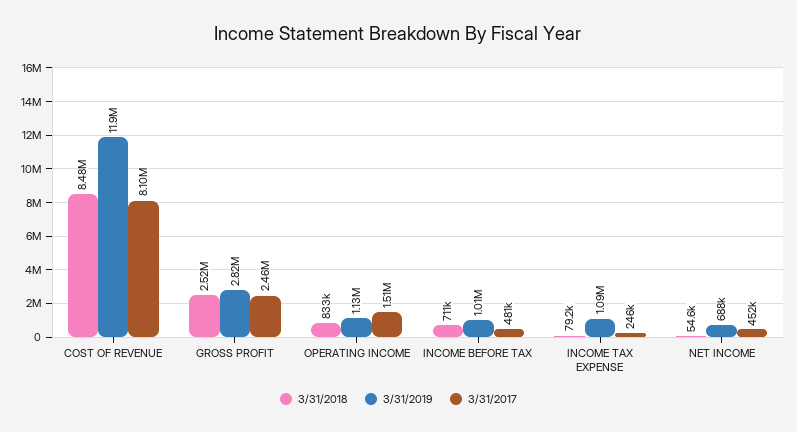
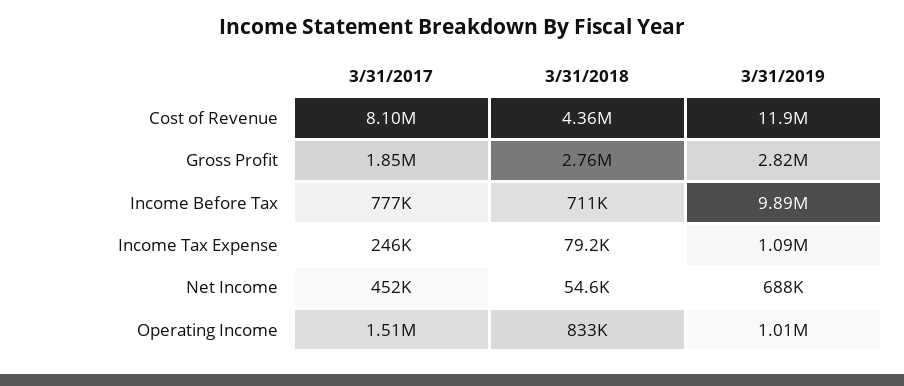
3/31/2018, COST OF REVENUE: 8480000 -> 4360000
3/31/2018, GROSS PROFIT: 2520000 -> 2760000
3/31/2017, GROSS PROFIT: 2460000 -> 1850000
3/31/2019, OPERATING INCOME: 1130000 -> 1010000
3/31/2019, INCOME BEFORE TAX: 1010000 -> 9890000
3/31/2017, INCOME BEFORE TAX: 481000 -> 777000

